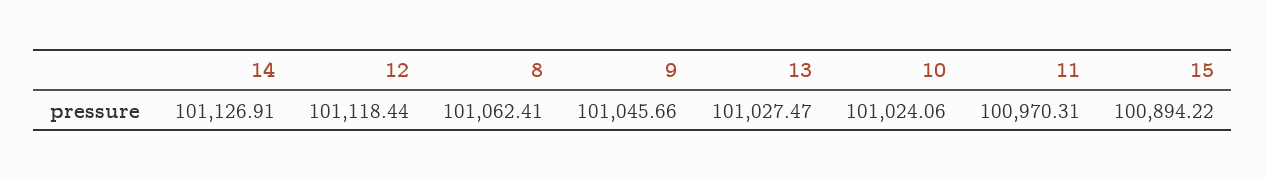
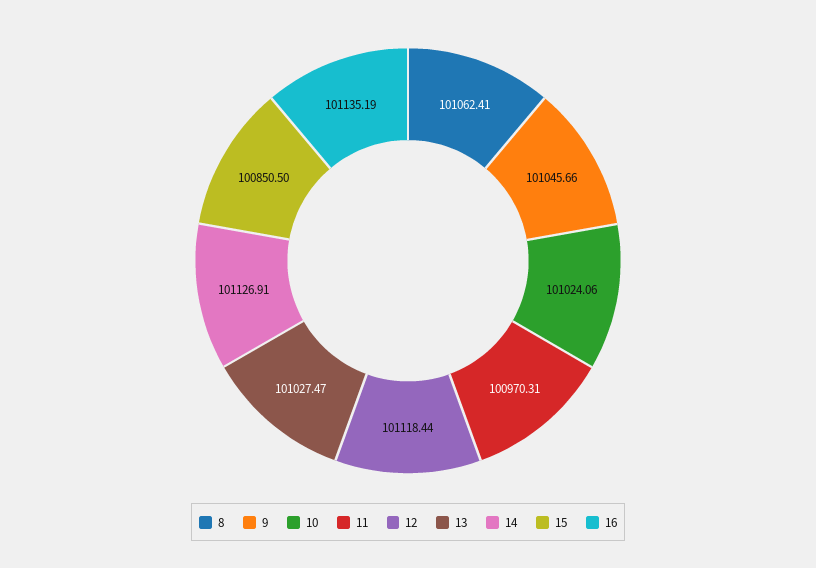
15: 100894.22 -> 100850.5
16: none -> 101135.19

